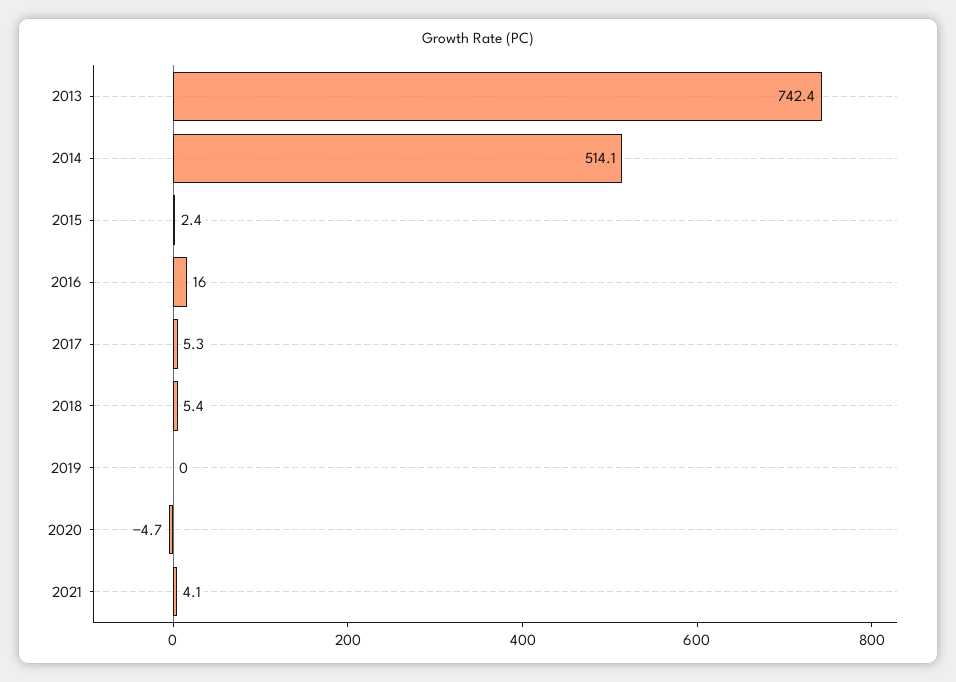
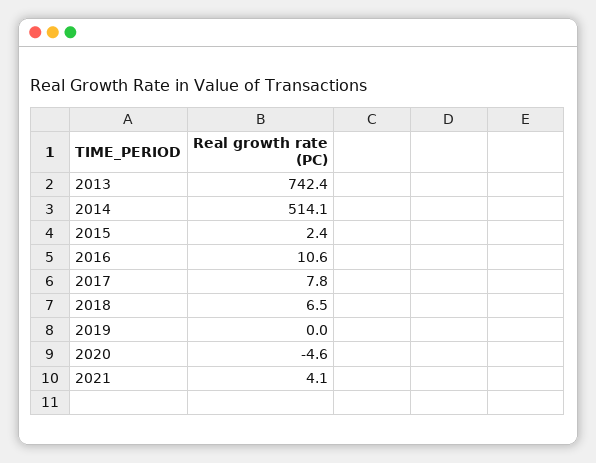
2016: 16 -> 10.6
2017: 5.3 -> 7.8
2018: 5.4 -> 6.5
2020: -4.7 -> -4.6

